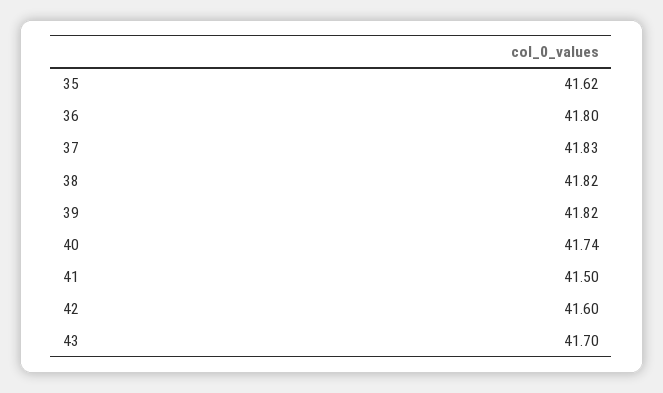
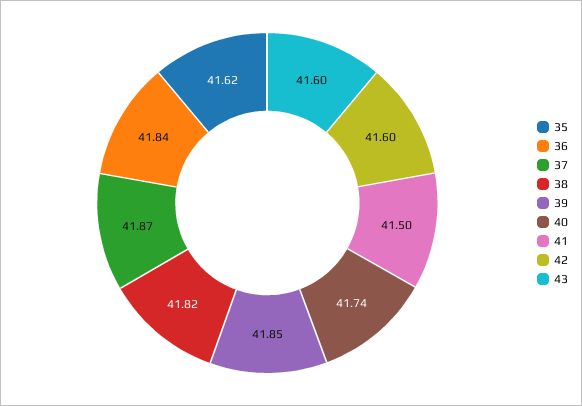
36: 41.8 -> 41.84
37: 41.83 -> 41.87
39: 41.82 -> 41.85
43: 41.7 -> 41.6

